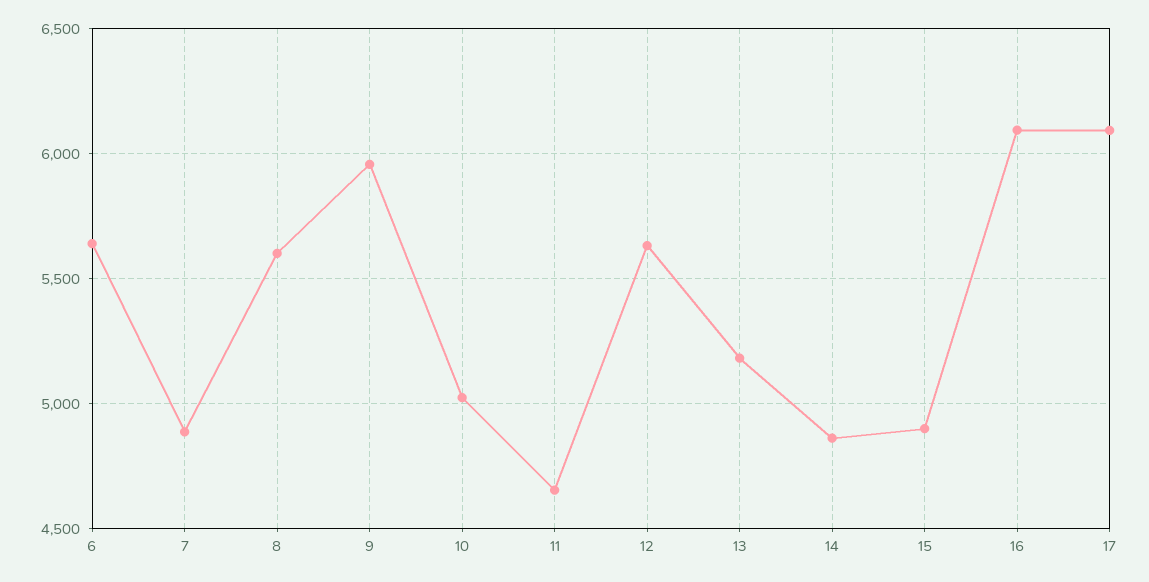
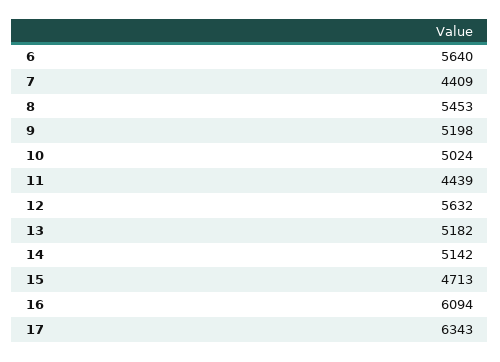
7: 4900 -> 4409
8: 5600 -> 5453
9: 5950 -> 5198
11: 4650 -> 4439
14: 4850 -> 5142
15: 4900 -> 4713
17: 6100 -> 6343

